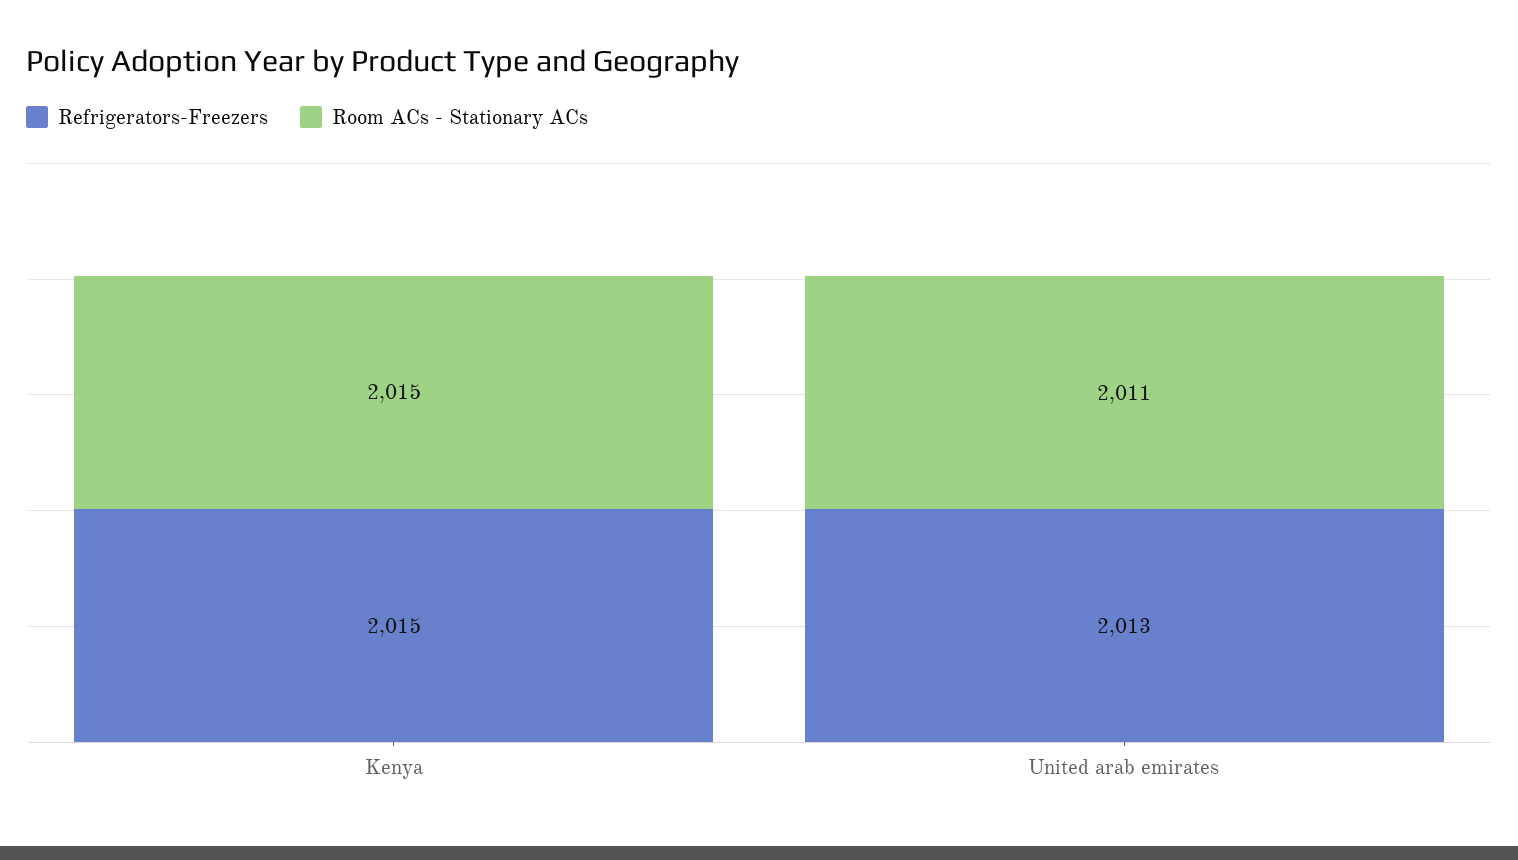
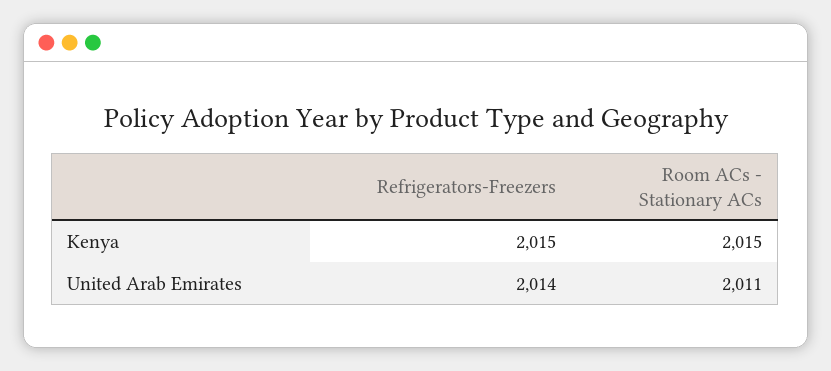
Refrigerators-Freezers, United arab emirates: 2013 -> 2014

